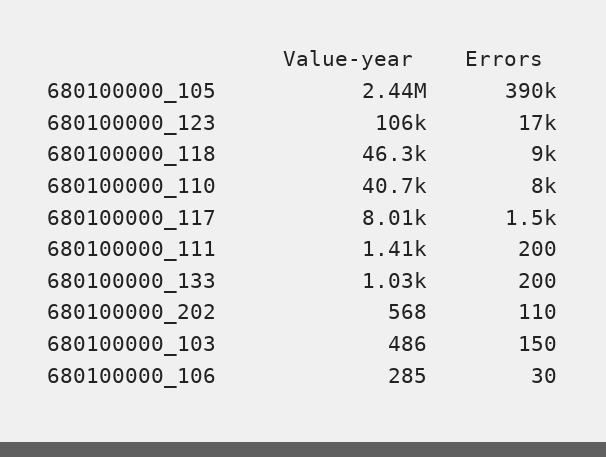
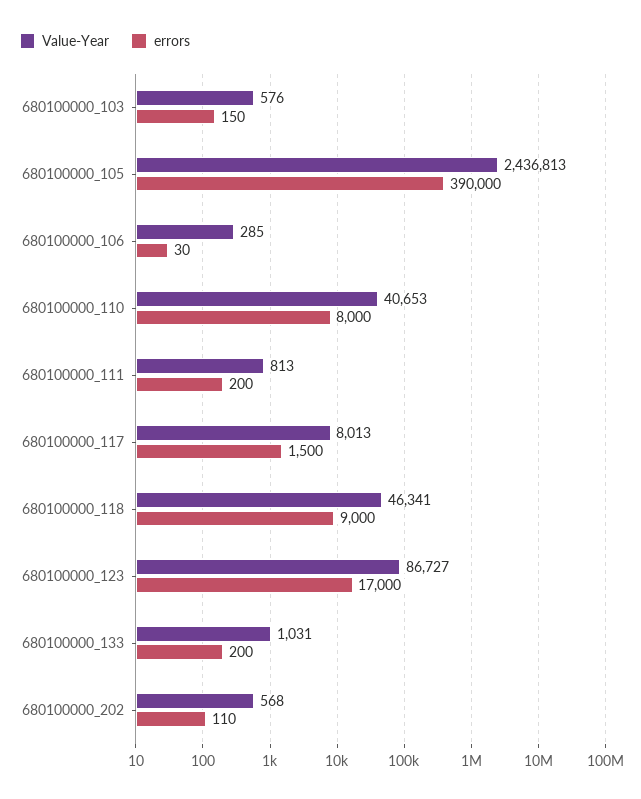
Value-year, 680100000_123: 106000 -> 86727
Value-year, 680100000_111: 1410 -> 813
Value-year, 680100000_103: 486 -> 576

